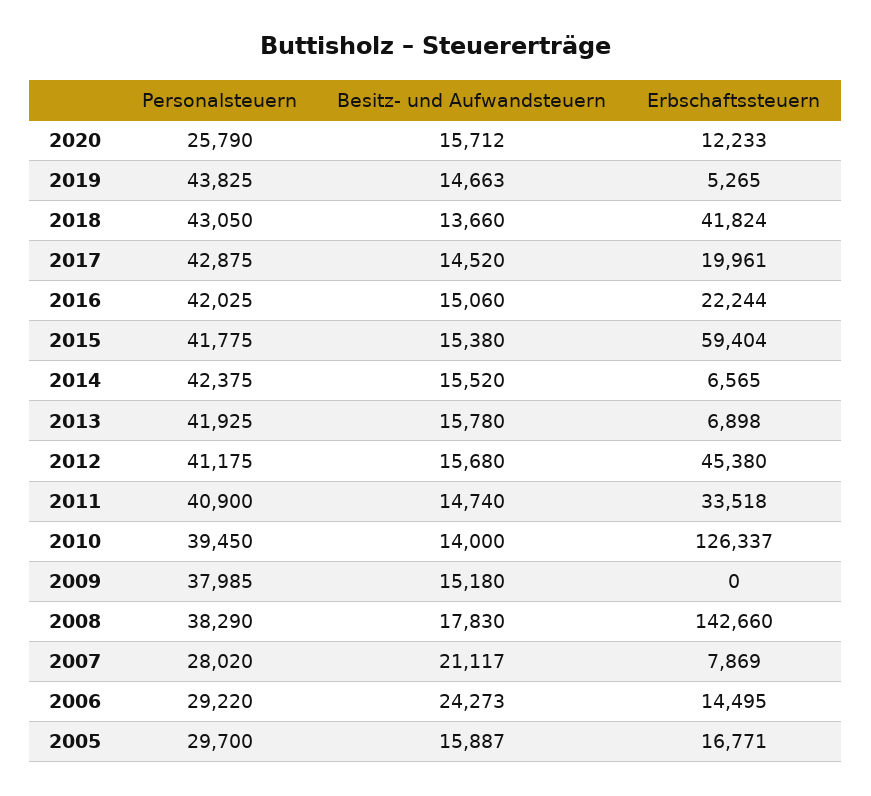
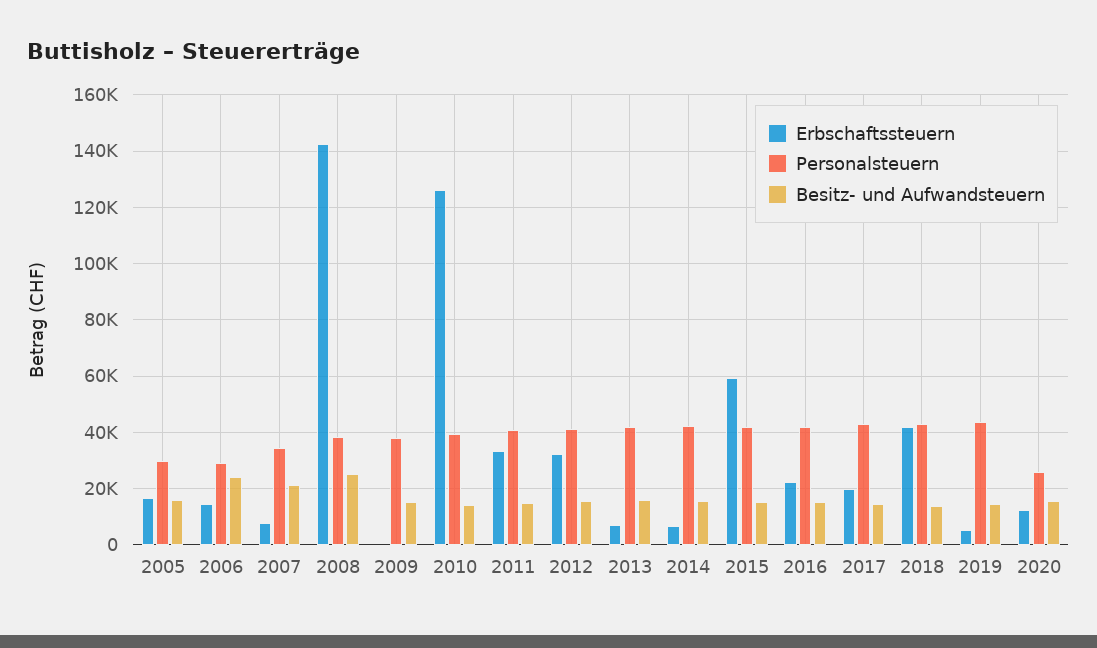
Erbschaftssteuern, 2012: 45380 -> 32500
Besitz- und Aufwandsteuern, 2008: 17830 -> 25000
Personalsteuern, 2007: 28020 -> 35000

